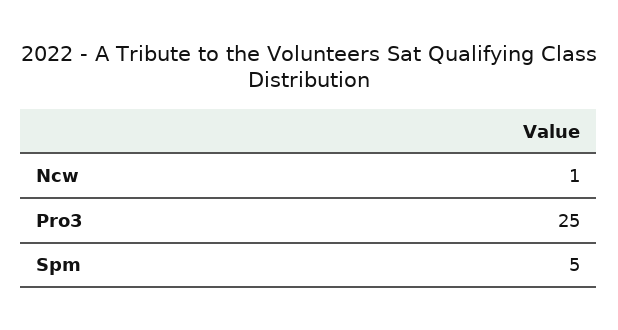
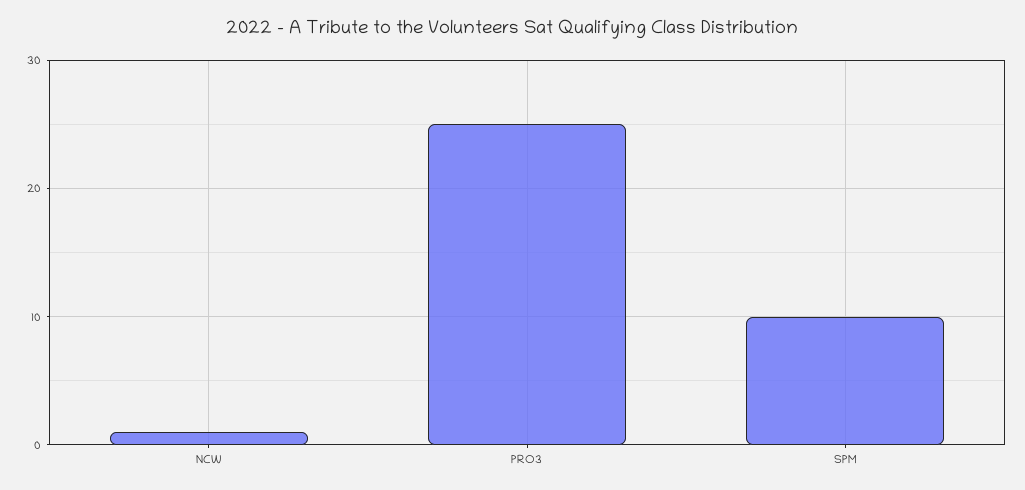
Spm: 5 -> 10

